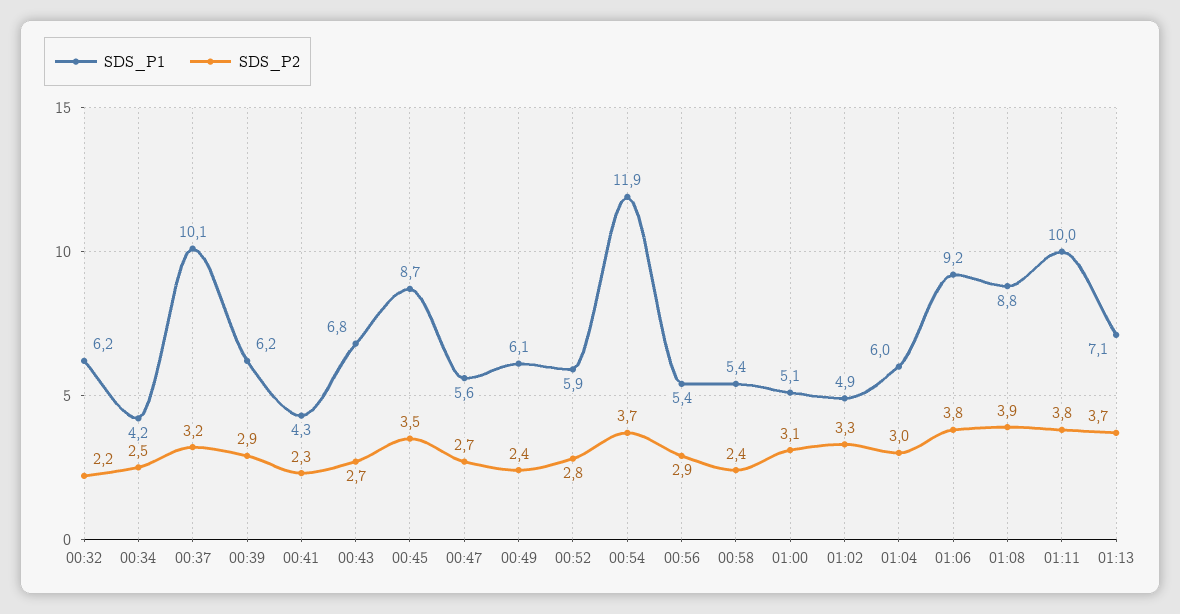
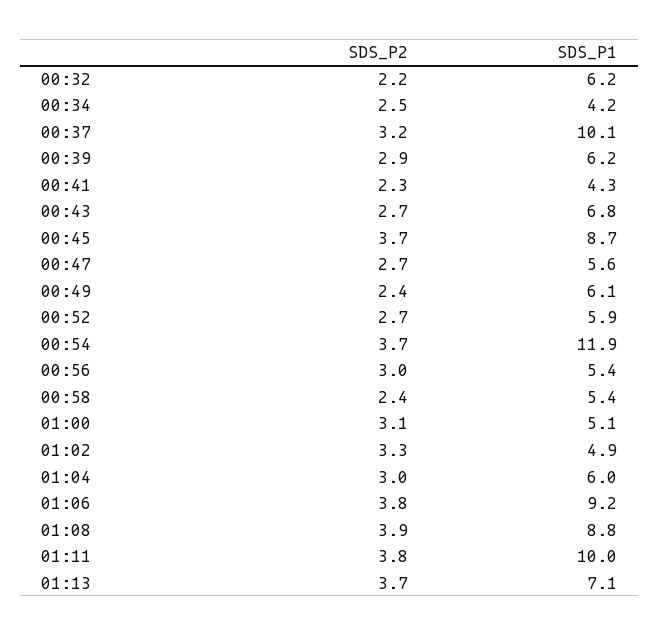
SDS_P2, 00:45: 3.5 -> 3.7
SDS_P2, 00:52: 2.8 -> 2.7
SDS_P2, 00:56: 2.9 -> 3

